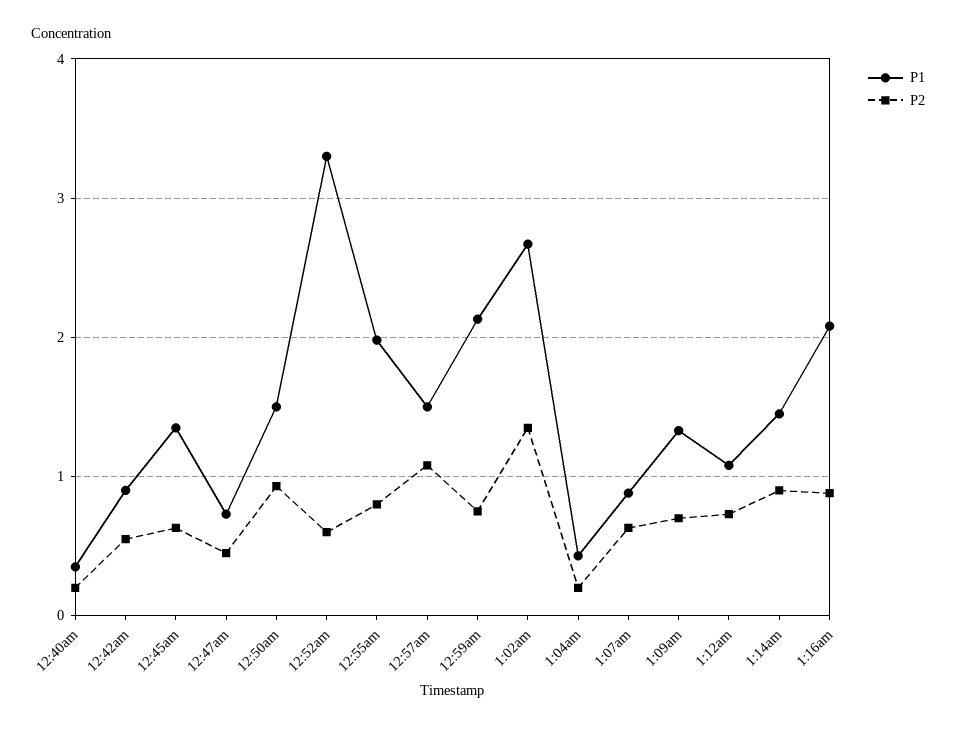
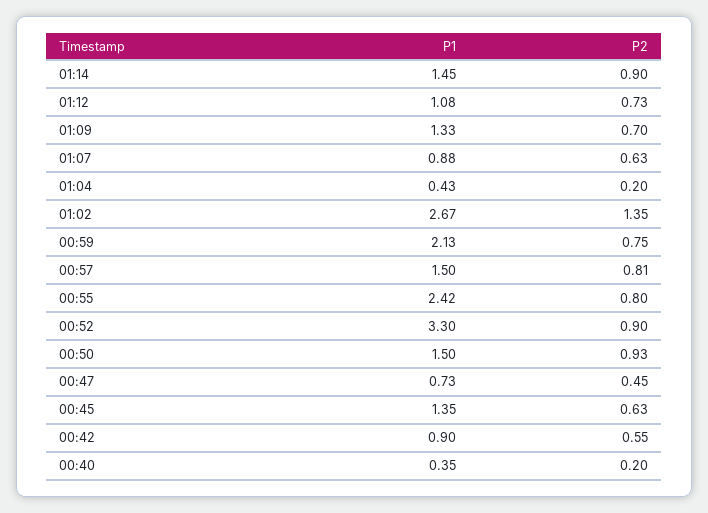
P2, 12:52am: 0.6 -> 0.9
P1, 12:55am: 2 -> 2.42
P2, 12:57am: 1.1 -> 0.81
P1, 1:16am: 2.1 -> none
P2, 1:16am: 0.9 -> none

